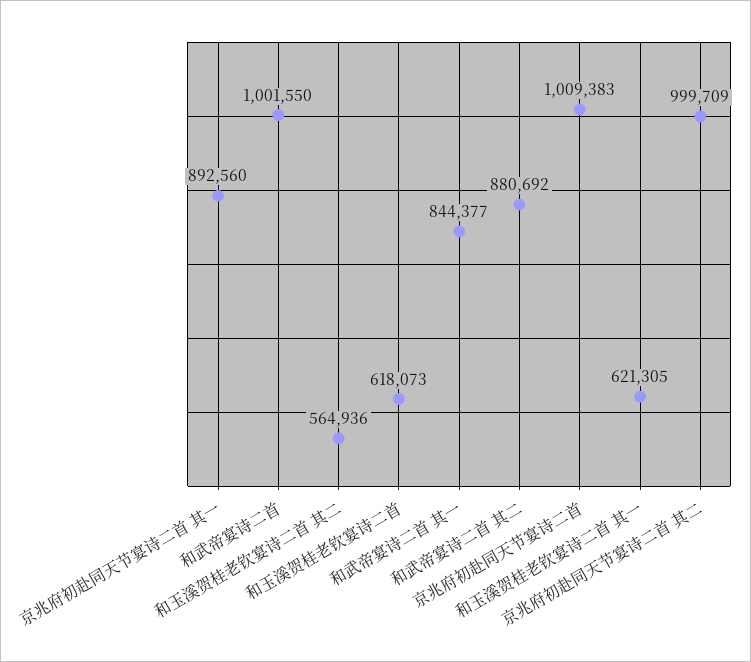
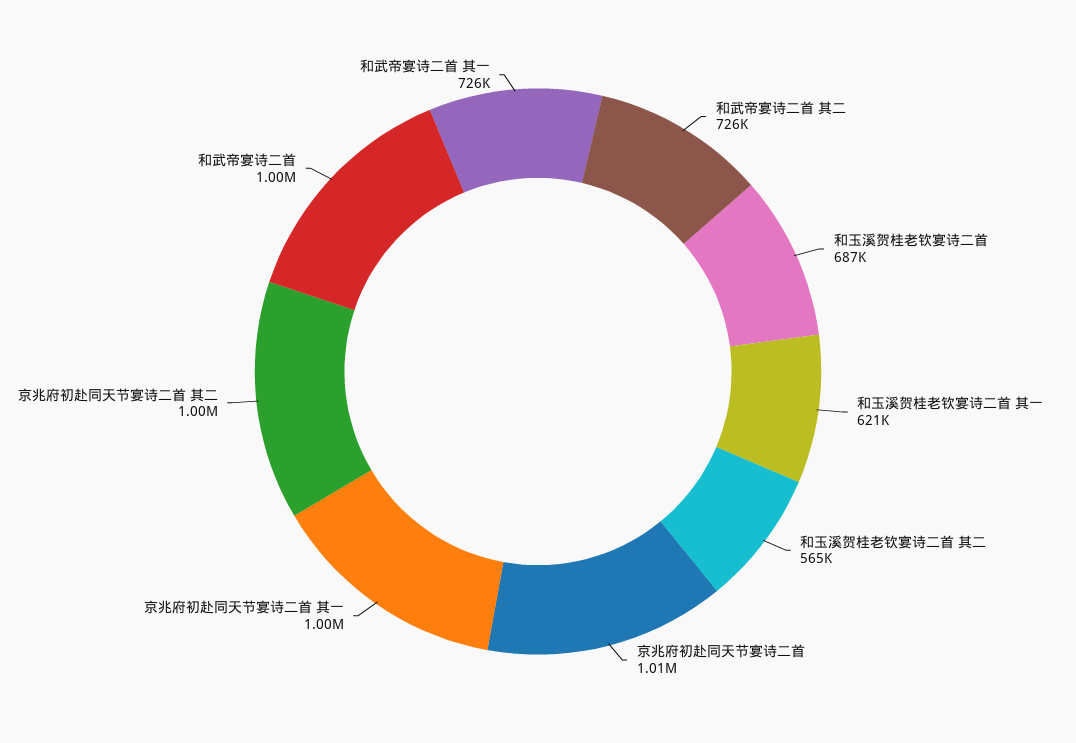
京兆府初赴同天节宴诗二首 其一: 892560 -> 1000000
和玉溪贺桂老钦宴诗二首: 618073 -> 687000
和武帝宴诗二首 其一: 844377 -> 726000
和武帝宴诗二首 其二: 880692 -> 726000

